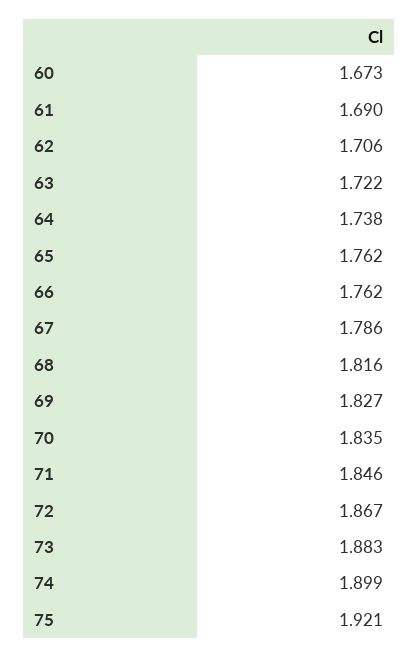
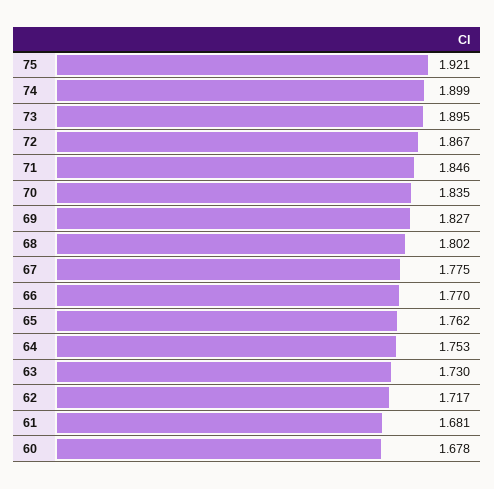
60: 1.673 -> 1.678
61: 1.69 -> 1.681
62: 1.706 -> 1.717
63: 1.722 -> 1.73
64: 1.738 -> 1.753
66: 1.762 -> 1.77
67: 1.786 -> 1.775
68: 1.816 -> 1.802
73: 1.883 -> 1.895

